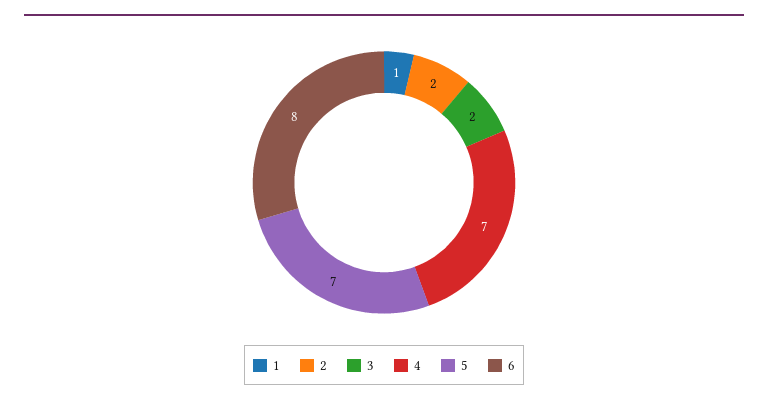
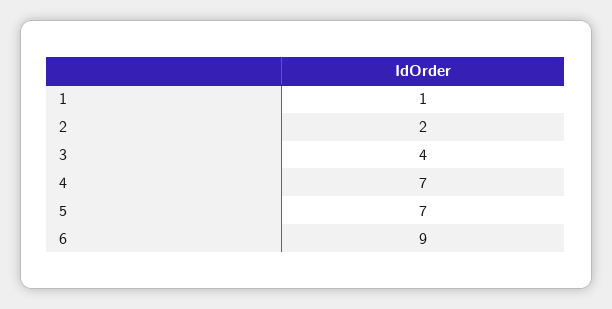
3: 2 -> 4
6: 8 -> 9

